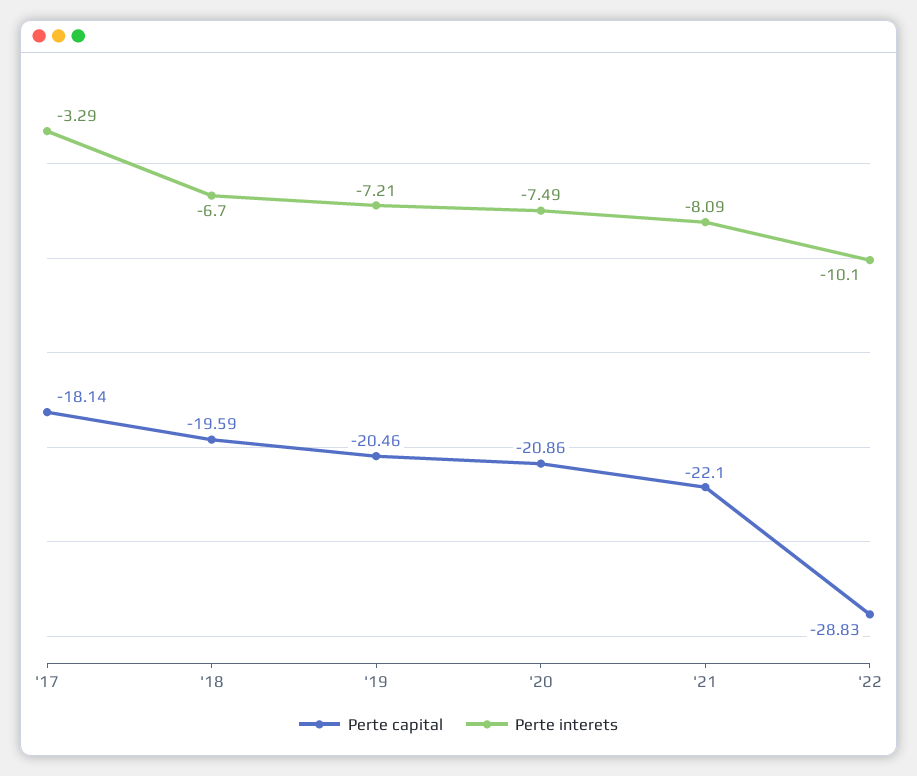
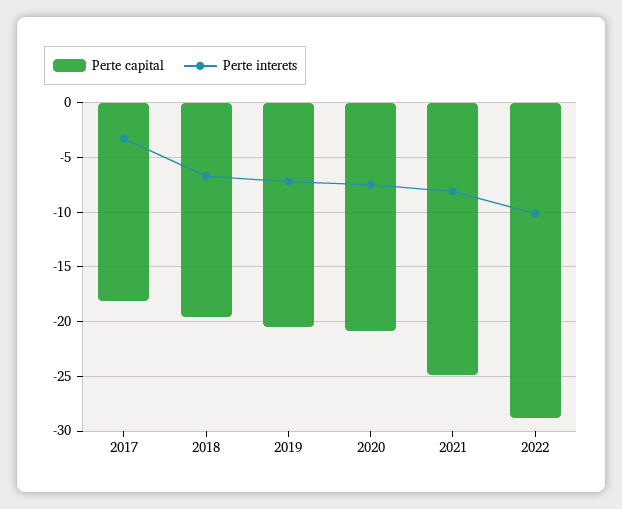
Perte capital, '21: -22.1 -> -25

